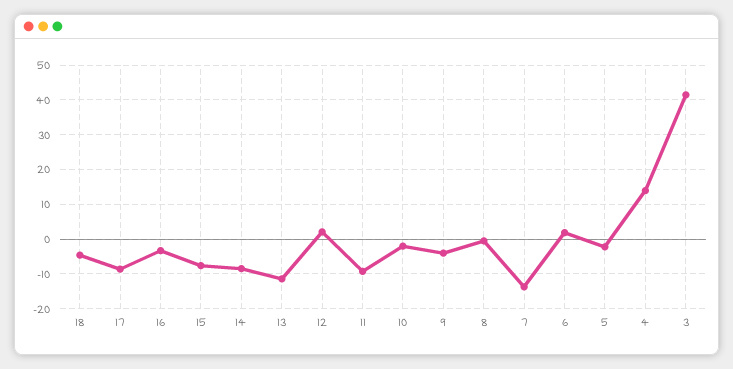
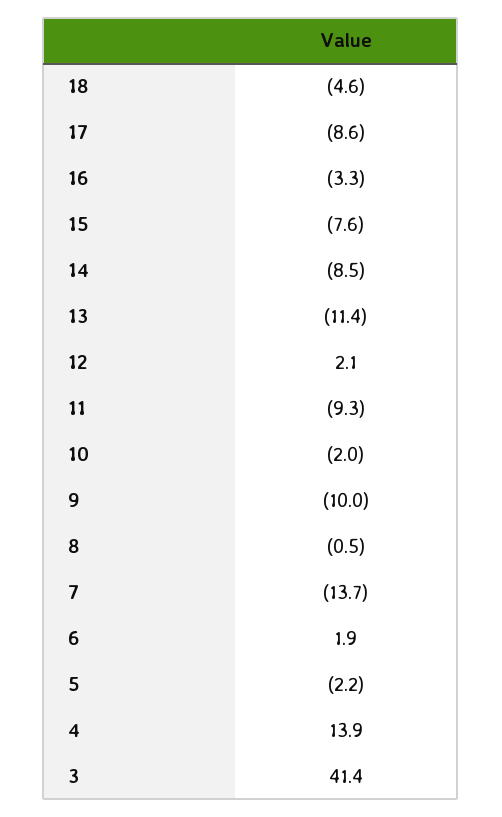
9: -4 -> -10

